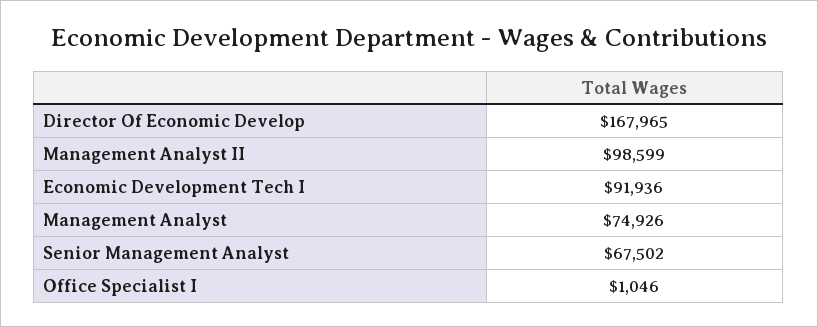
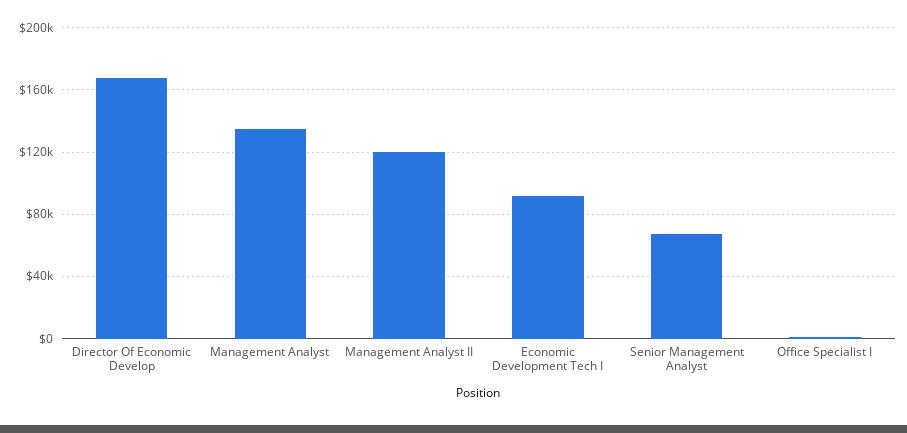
Management Analyst II: 98599 -> 120000
Management Analyst: 74926 -> 135000

